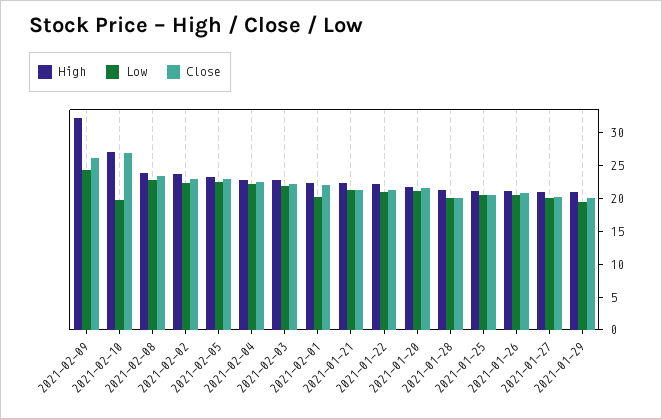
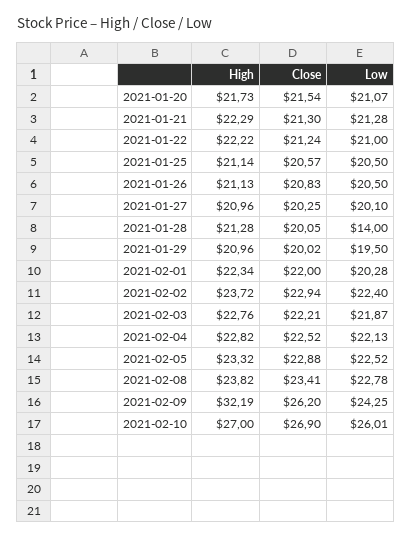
Low, 2021-02-10: 20 -> 26.01
Low, 2021-01-28: 20 -> 14

